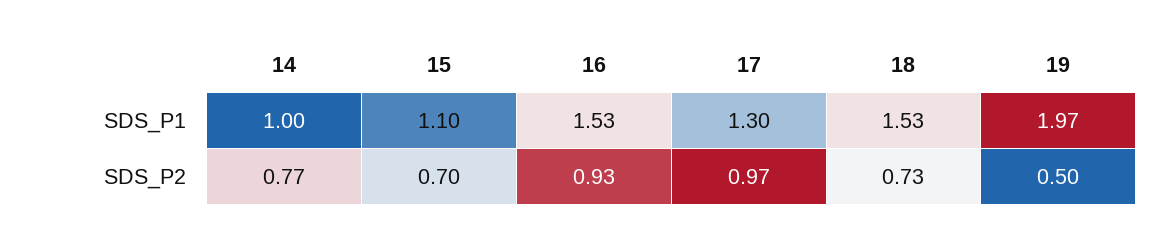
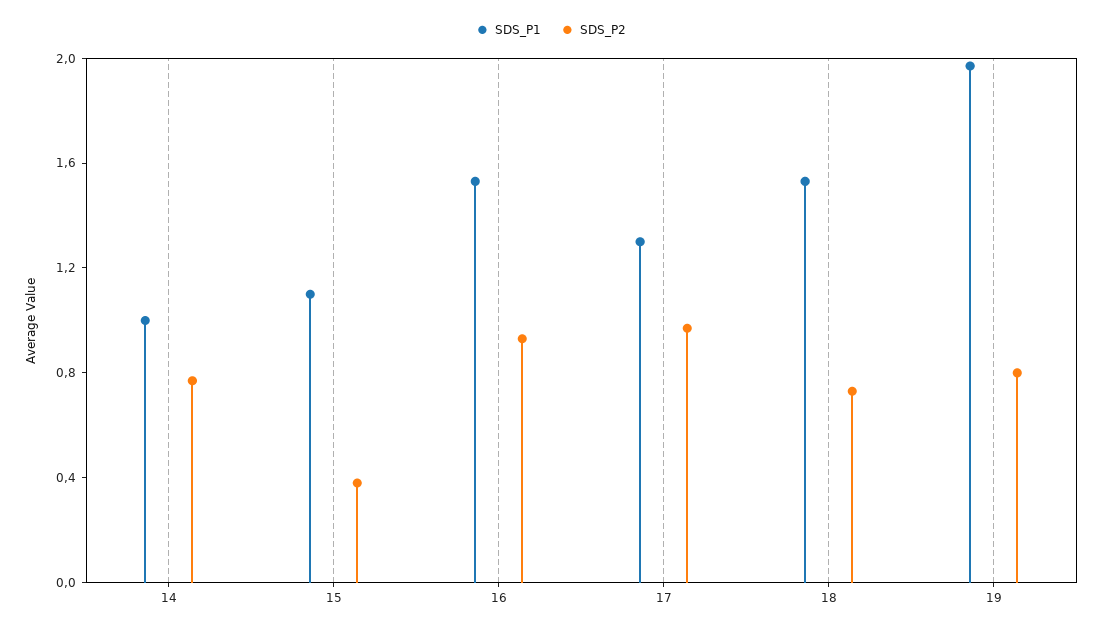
SDS_P2, 15: 0.7 -> 0.4
SDS_P2, 19: 0.5 -> 0.8

